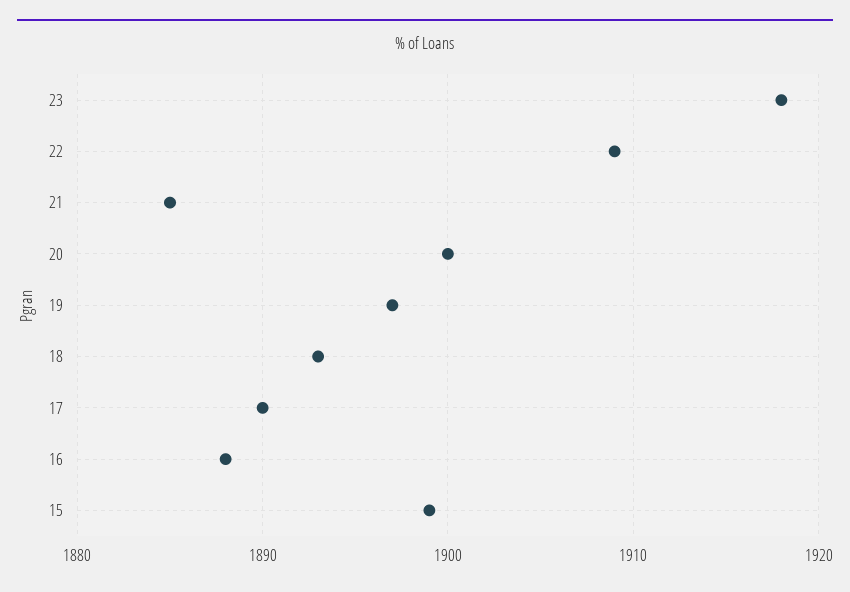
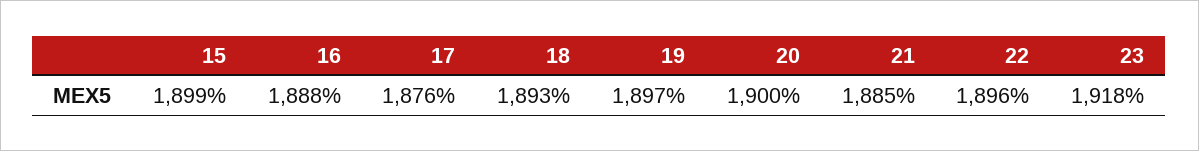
22: 1909 -> 1896
17: 1890 -> 1876

